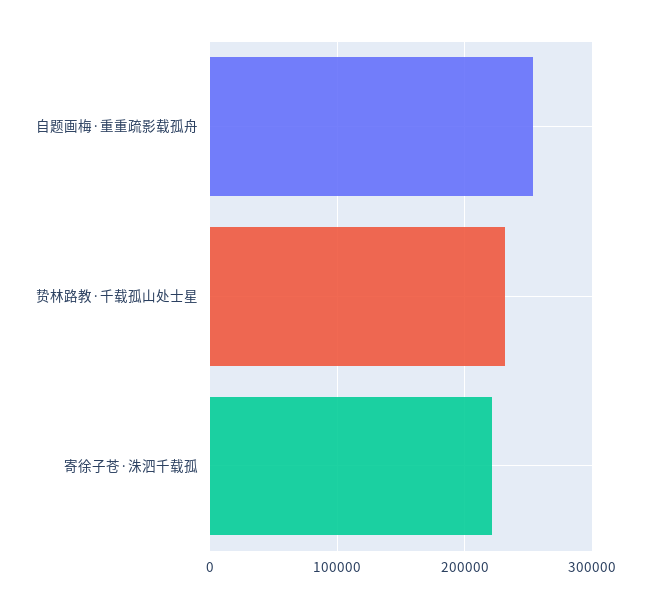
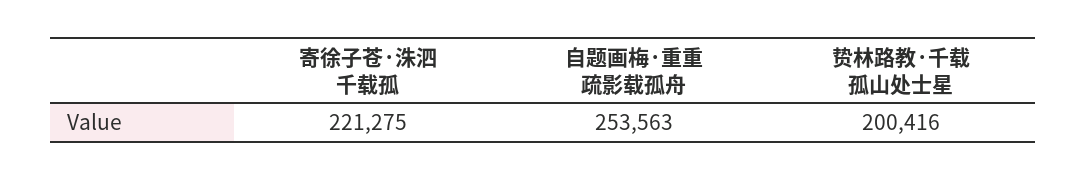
贽林路教·千载孤山处士星: 230000 -> 200416

